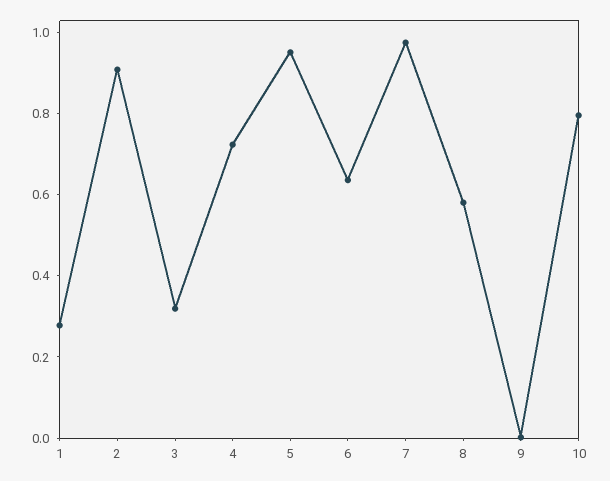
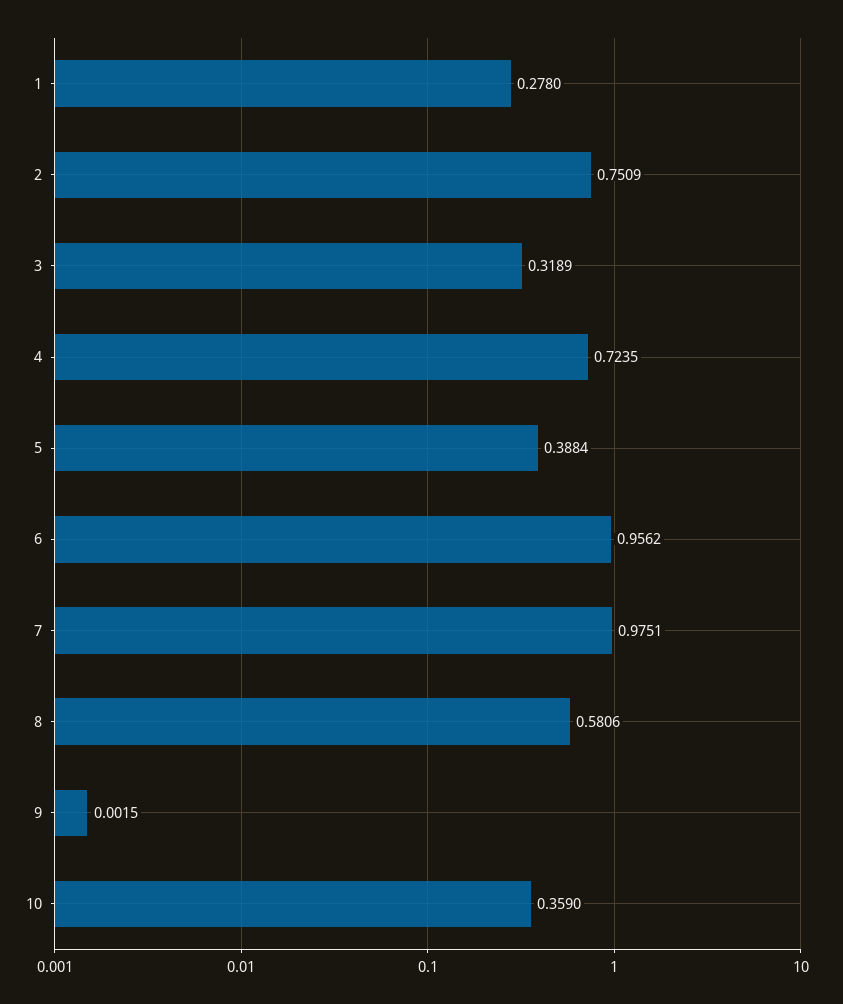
2: 0.9 -> 0.7509
5: 0.95 -> 0.3884
6: 0.65 -> 0.9562
10: 0.8 -> 0.359

